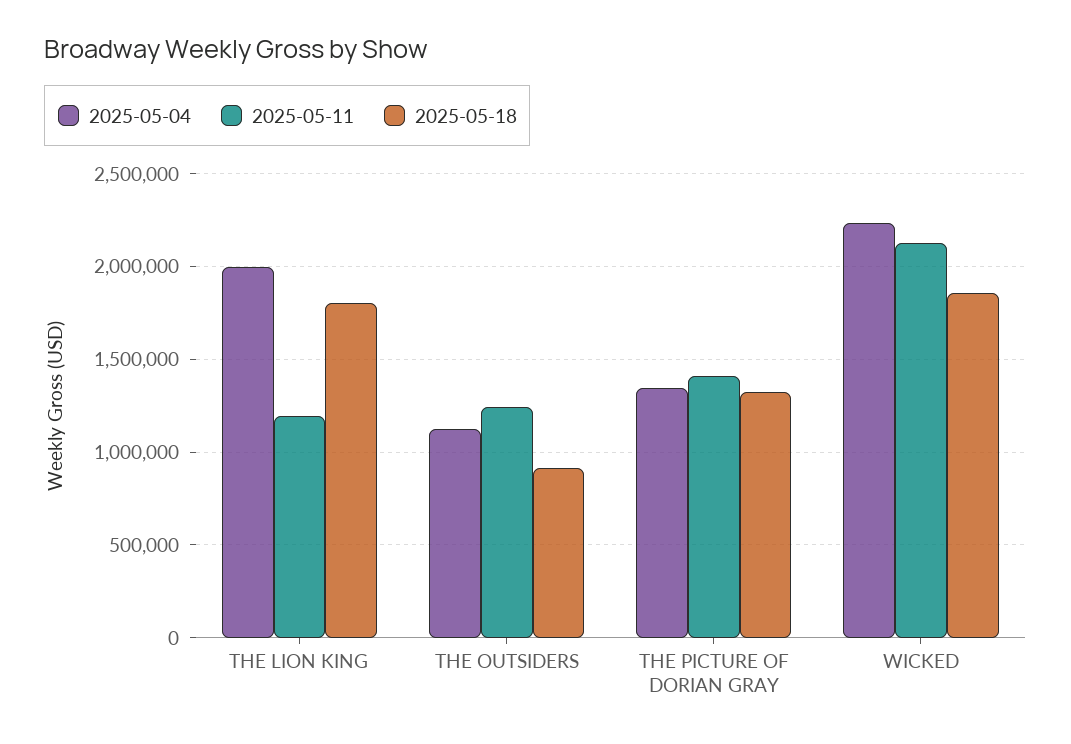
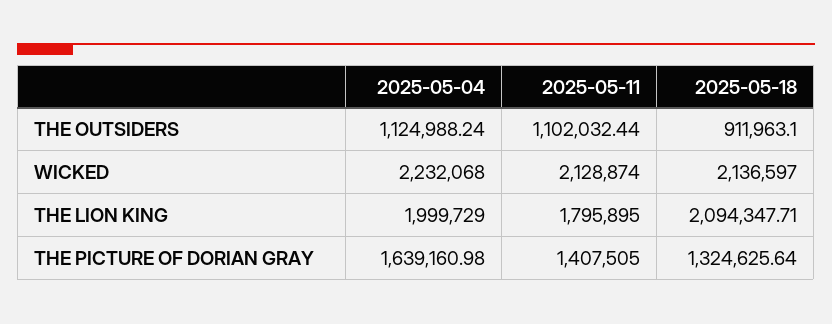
2025-05-11, THE LION KING: 1200000 -> 1795895
2025-05-18, THE LION KING: 1800000 -> 2094347.71
2025-05-11, THE OUTSIDERS: 1250000 -> 1102032.44
2025-05-04, THE PICTURE OF DORIAN GRAY: 1350000 -> 1639160.98
2025-05-18, WICKED: 1850000 -> 2136597

